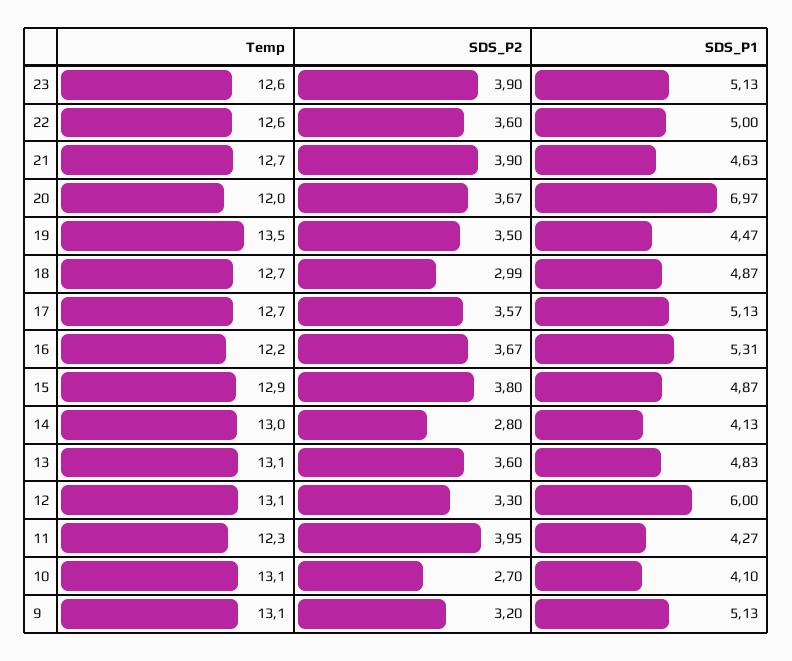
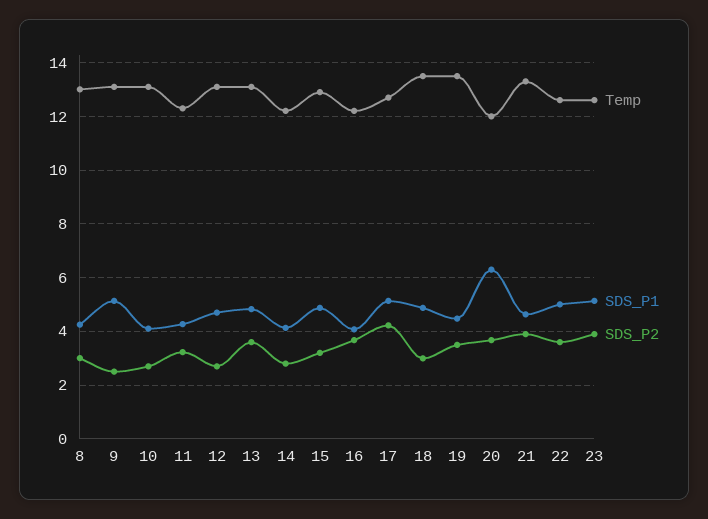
Temp, 21: 12.7 -> 13.25
SDS_P1, 20: 6.97 -> 6.25
Temp, 18: 12.7 -> 13.5
SDS_P2, 17: 3.57 -> 4.25
SDS_P1, 16: 5.31 -> 4
SDS_P2, 15: 3.8 -> 3.25
Temp, 14: 13 -> 12.25
SDS_P2, 12: 3.3 -> 2.75
SDS_P1, 12: 6 -> 4.75
SDS_P2, 11: 3.95 -> 3.25
SDS_P2, 9: 3.2 -> 2.5
Temp, 8: none -> 13
SDS_P1, 8: none -> 4.25
SDS_P2, 8: none -> 3

